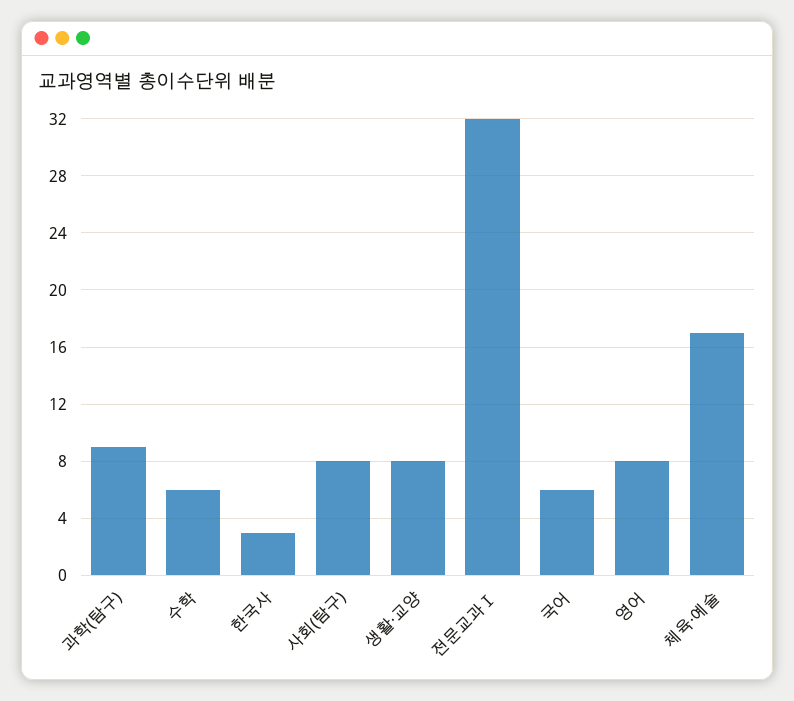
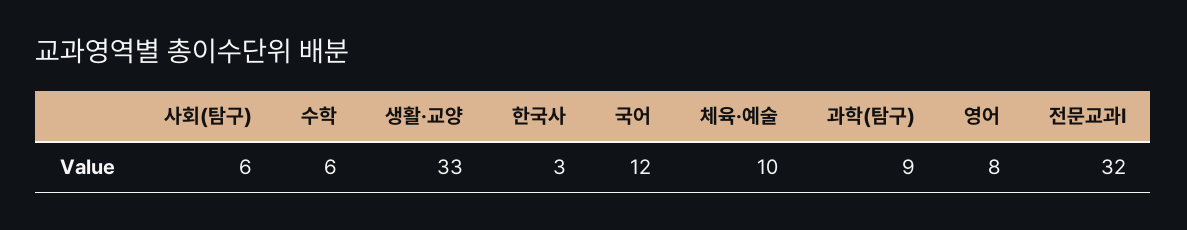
사회(탐구): 8 -> 6
생활·교양: 8 -> 33
국어: 6 -> 12
체육·예술: 17 -> 10

